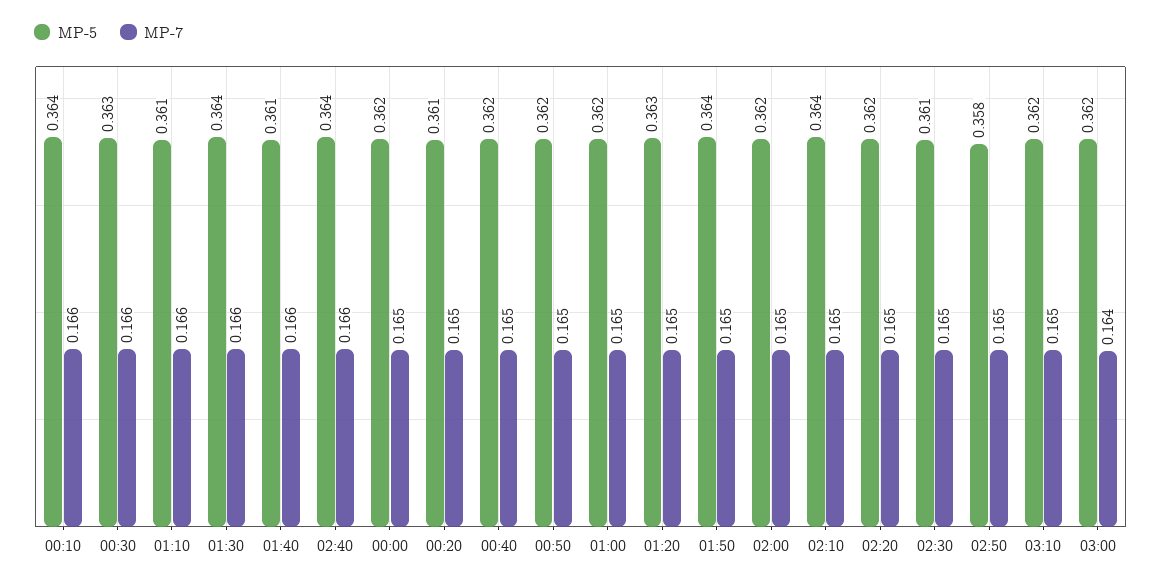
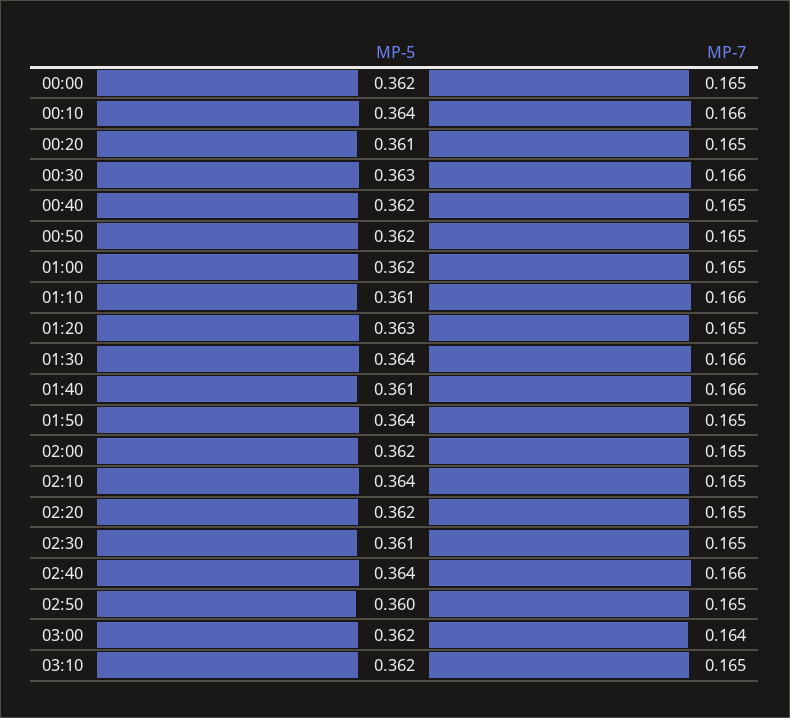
MP-5, 02:50: 0.358 -> 0.36

